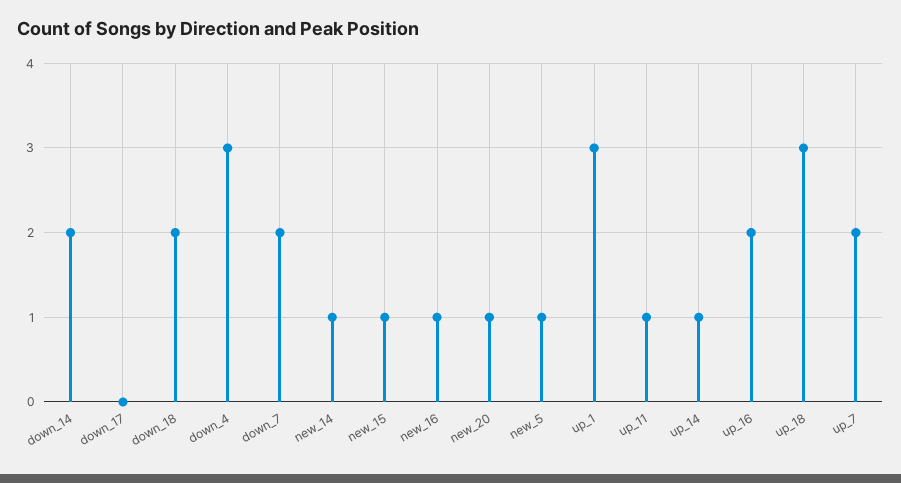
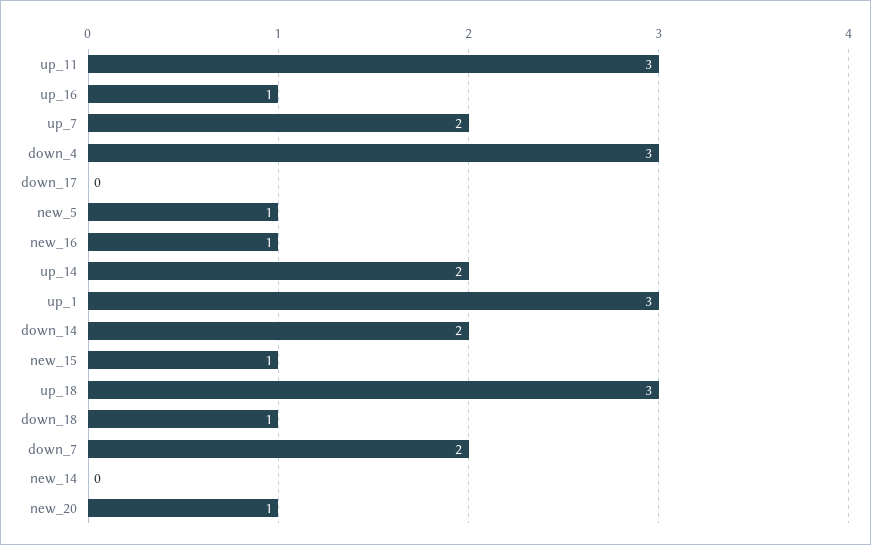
down_18: 2 -> 1
new_14: 1 -> 0
up_11: 1 -> 3
up_14: 1 -> 2
up_16: 2 -> 1

